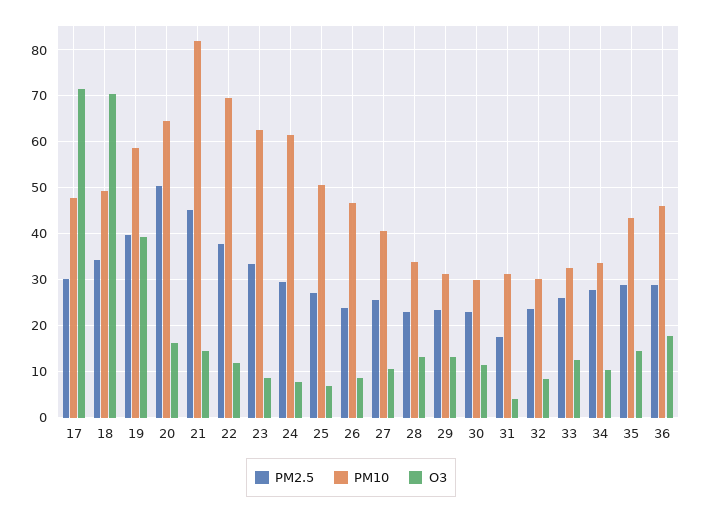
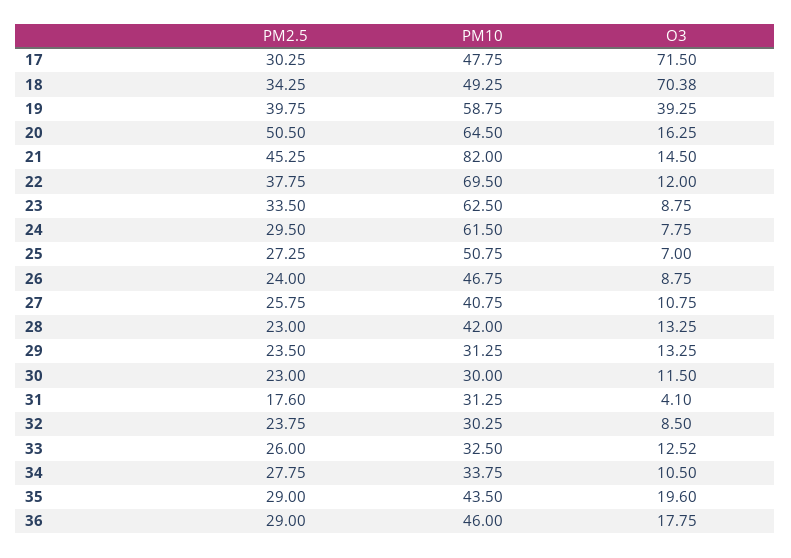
PM10, 28: 34 -> 42
O3, 35: 14 -> 19.6

